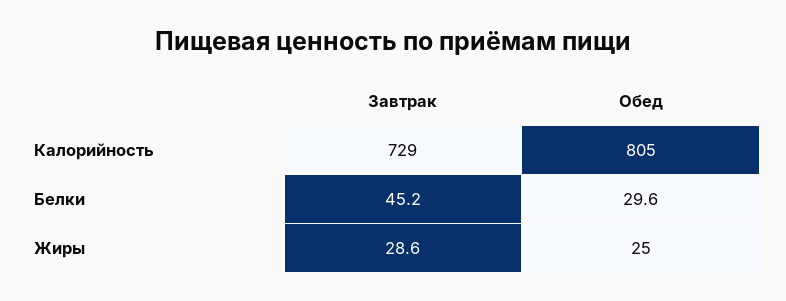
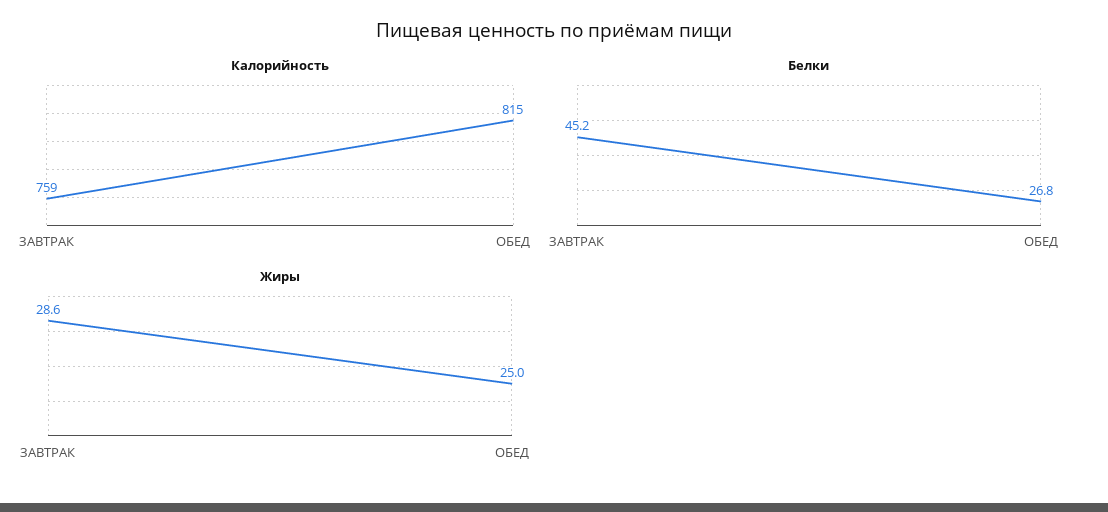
Калорийность, Завтрак: 729 -> 759
Калорийность, Обед: 805 -> 815
Белки, Обед: 29.6 -> 26.8

